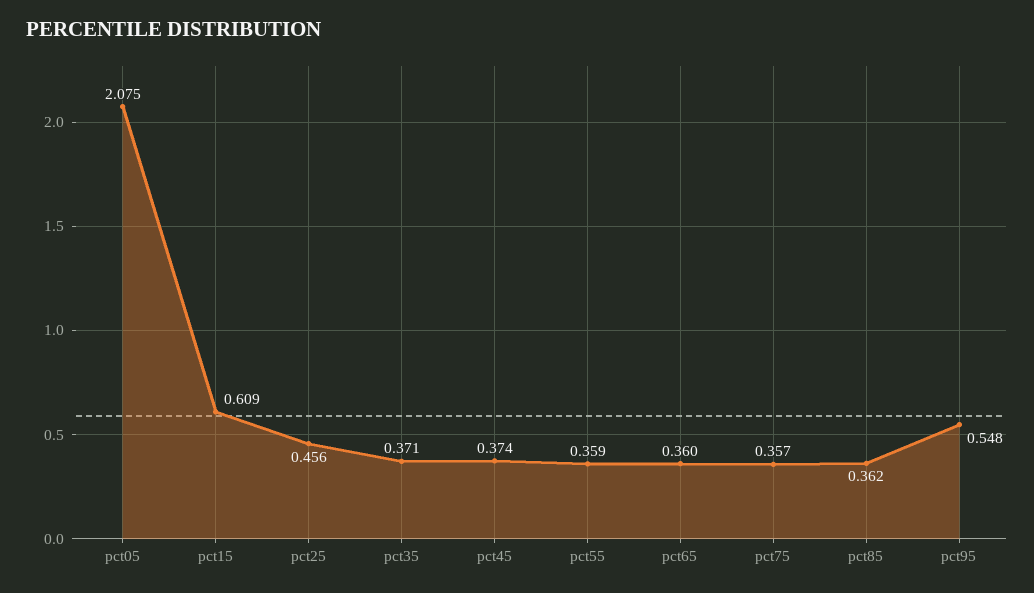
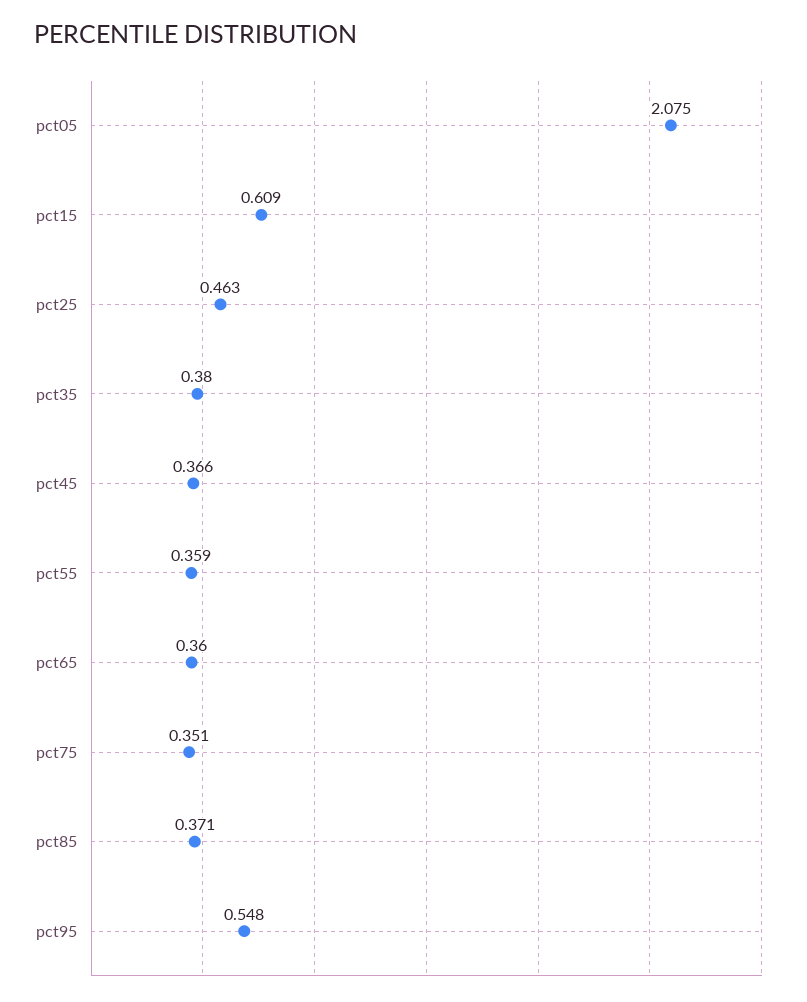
pct25: 0.456 -> 0.463
pct35: 0.371 -> 0.38
pct45: 0.374 -> 0.366
pct75: 0.357 -> 0.351
pct85: 0.362 -> 0.371

